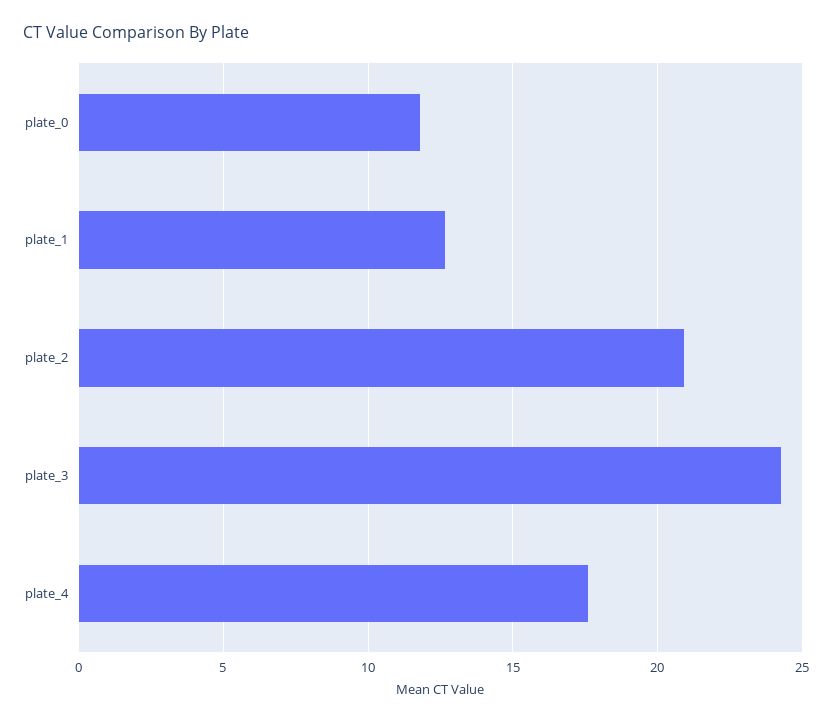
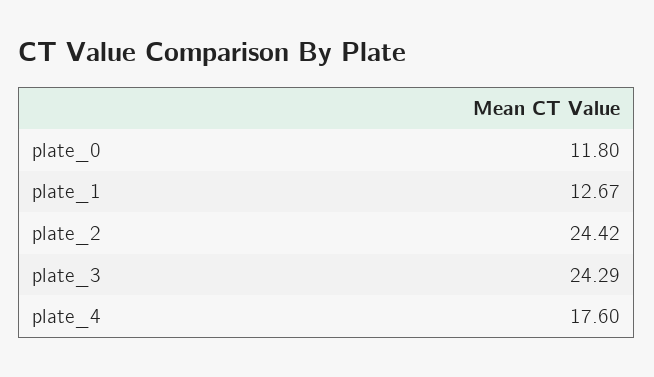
plate_2: 21 -> 24.42

